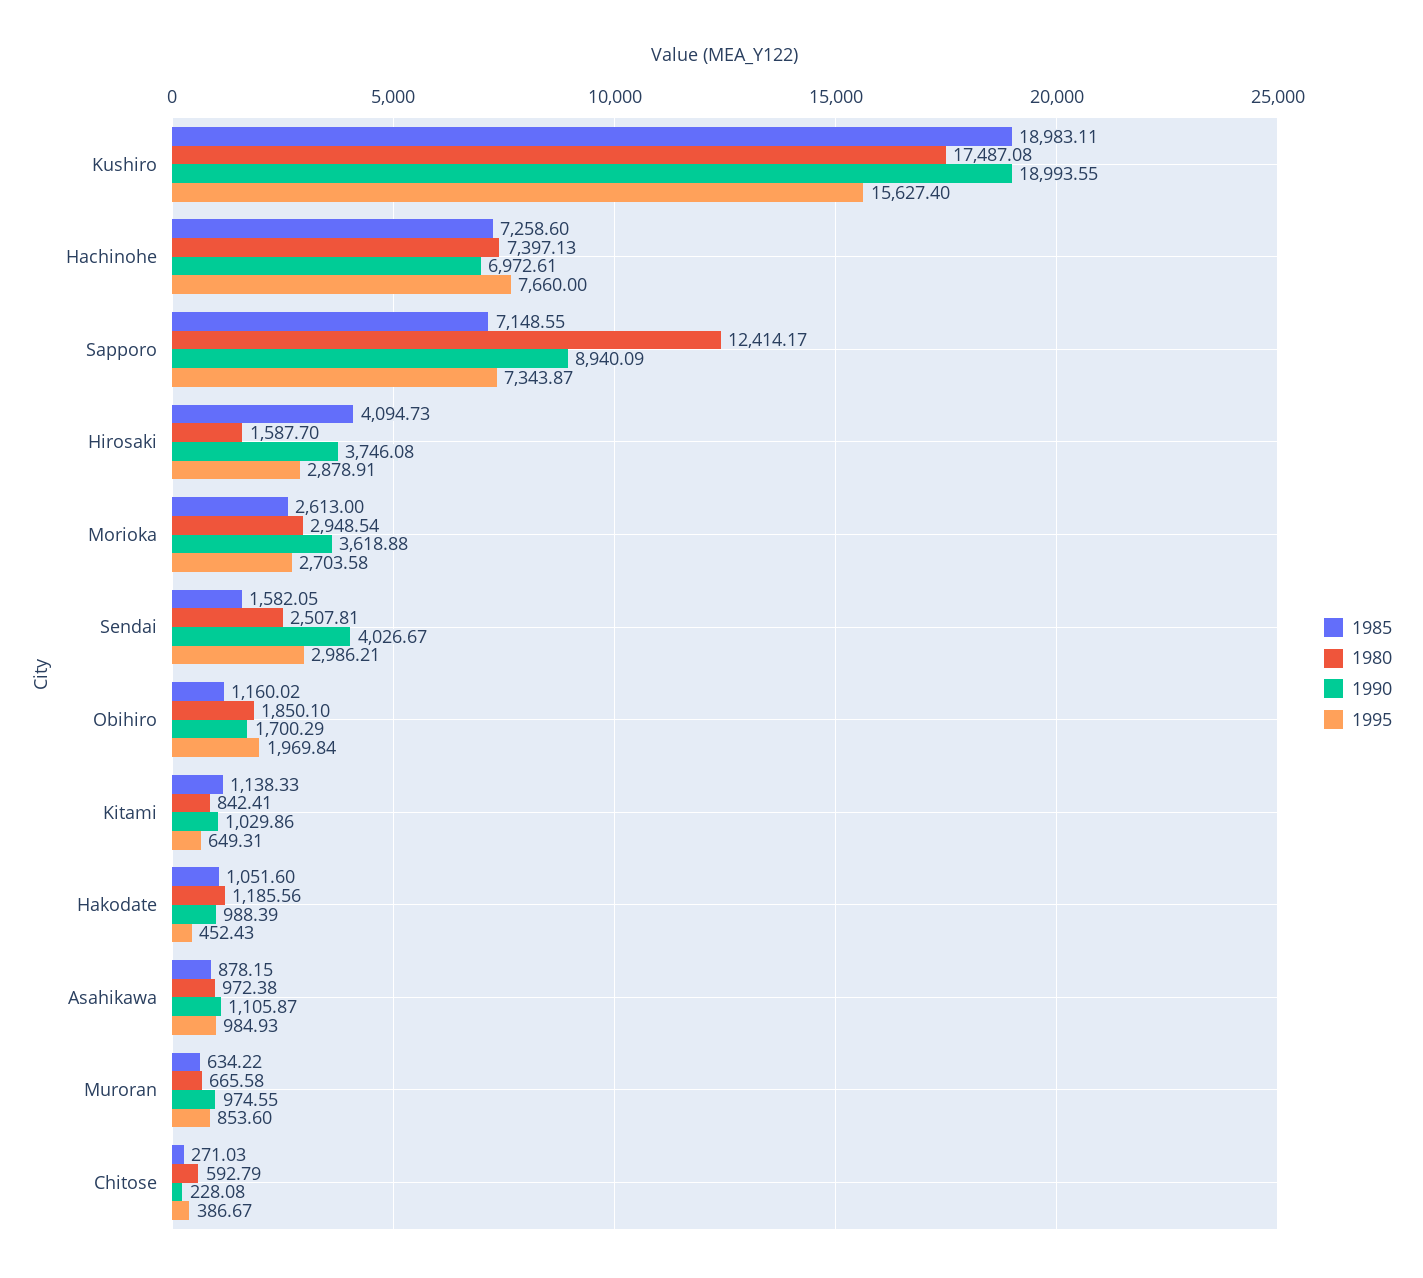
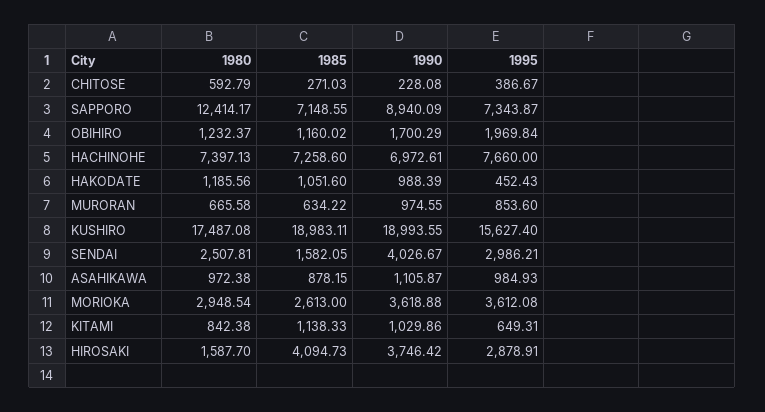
1990, Hirosaki: 3746.08 -> 3746.42
1995, Morioka: 2703.58 -> 3612.08
1980, Obihiro: 1850.1 -> 1232.37
1980, Kitami: 842.41 -> 842.38

